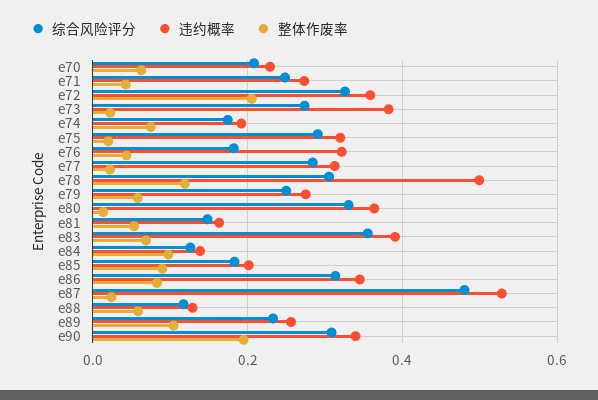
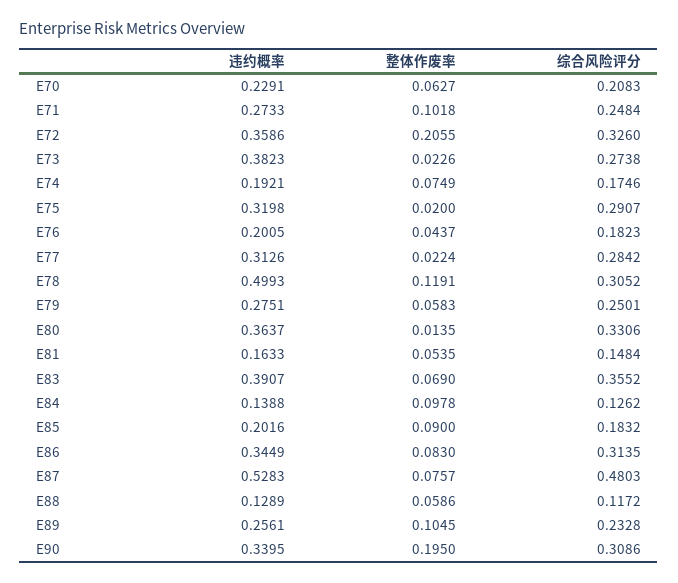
整体作废率, e71: 0.04 -> 0.1018
违约概率, e76: 0.32 -> 0.2005
整体作废率, e87: 0.02 -> 0.0757

